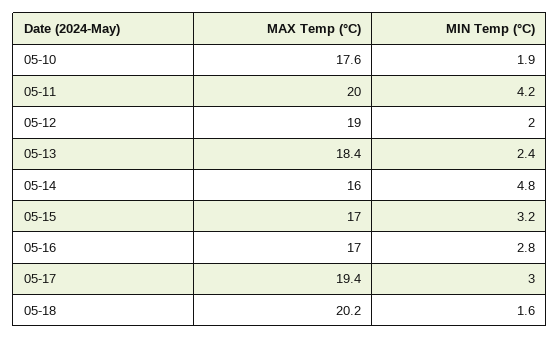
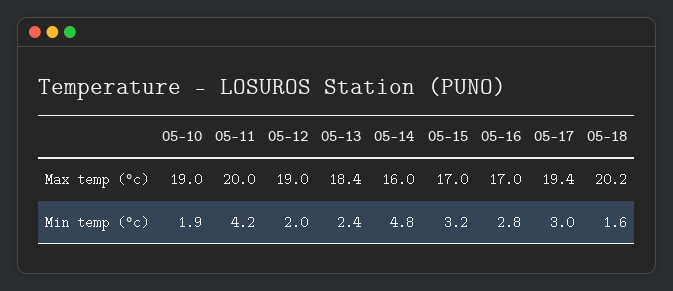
MAX Temp (°C), 05-10: 17.6 -> 19

